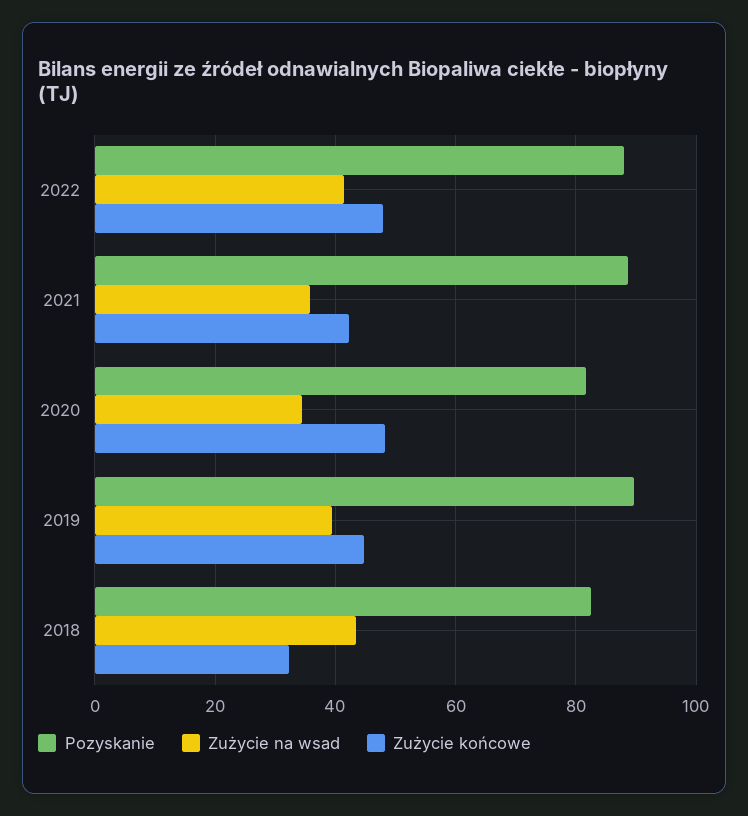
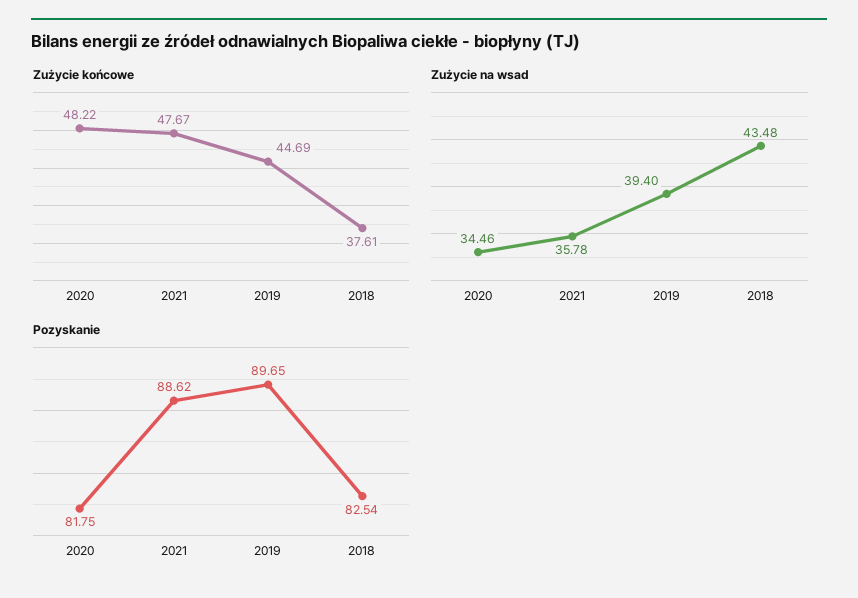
Pozyskanie, 2022: 88 -> none
Zużycie na wsad, 2022: 42 -> none
Zużycie końcowe, 2022: 48 -> none
Zużycie końcowe, 2021: 42 -> 47.67
Zużycie końcowe, 2018: 32 -> 37.61

